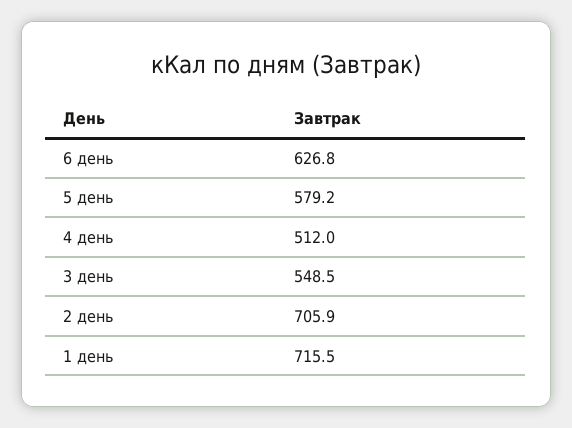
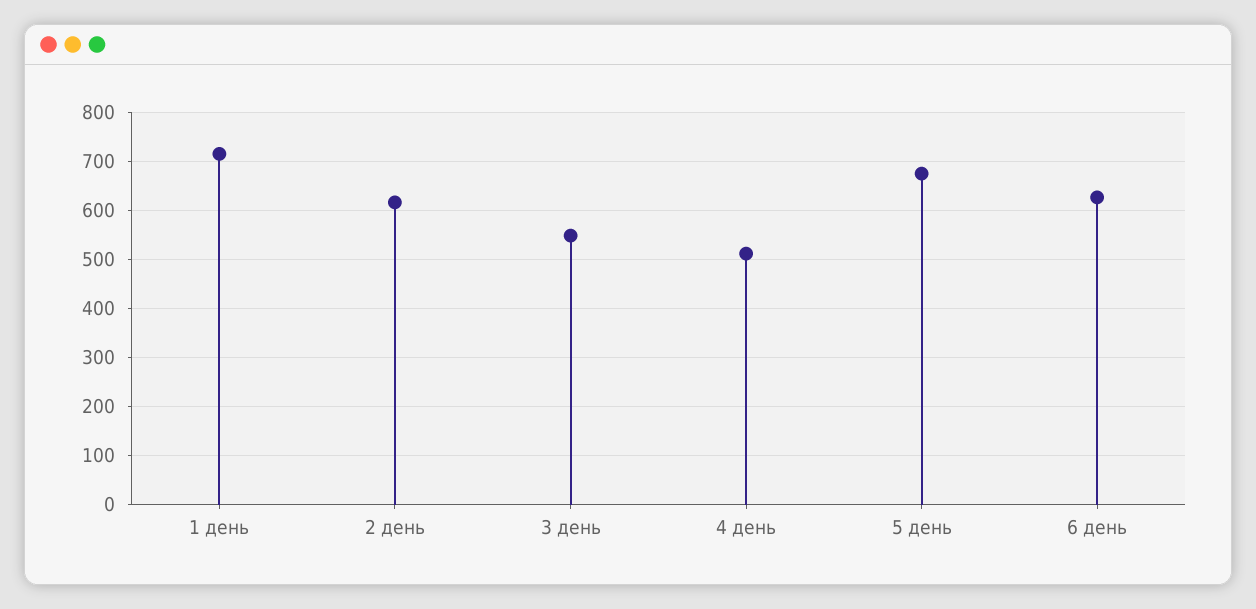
5 день: 579.2 -> 680
2 день: 705.9 -> 620

